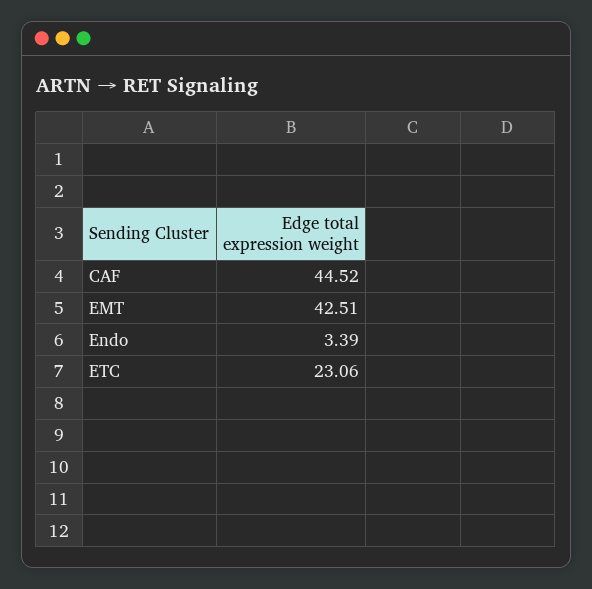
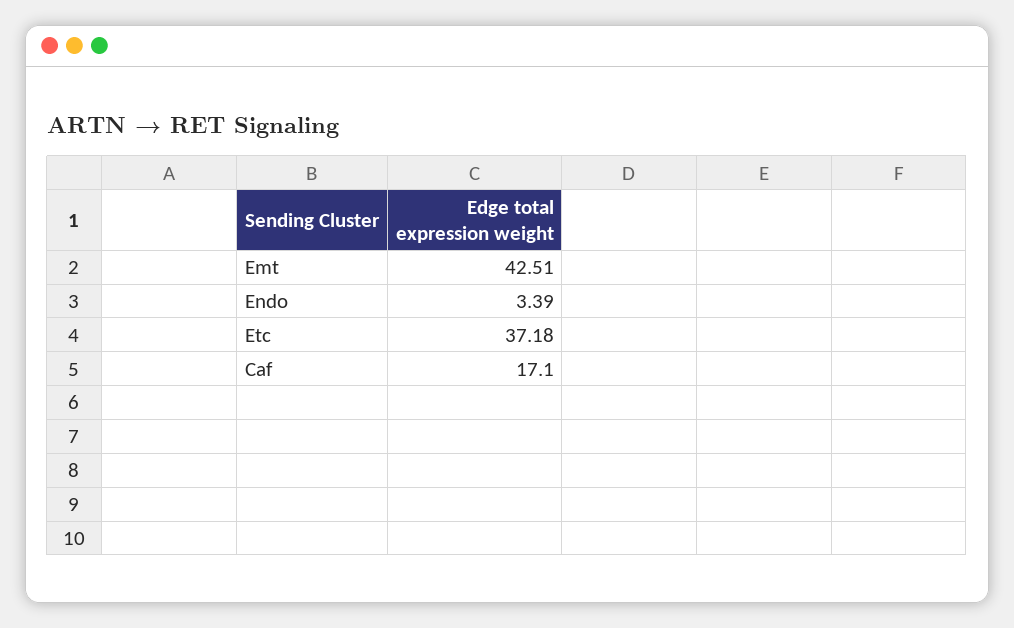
CAF: 44.52 -> 17.1
ETC: 23.06 -> 37.18

